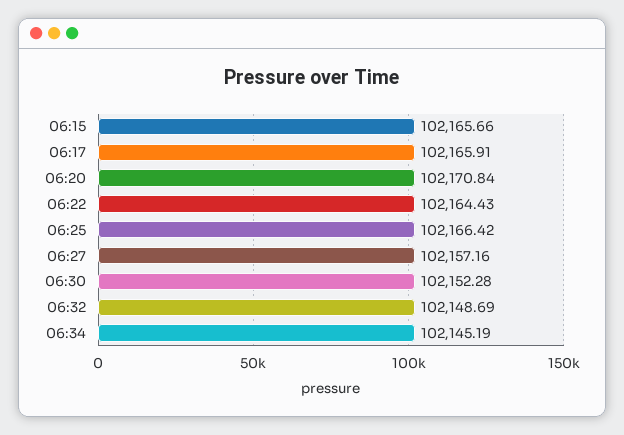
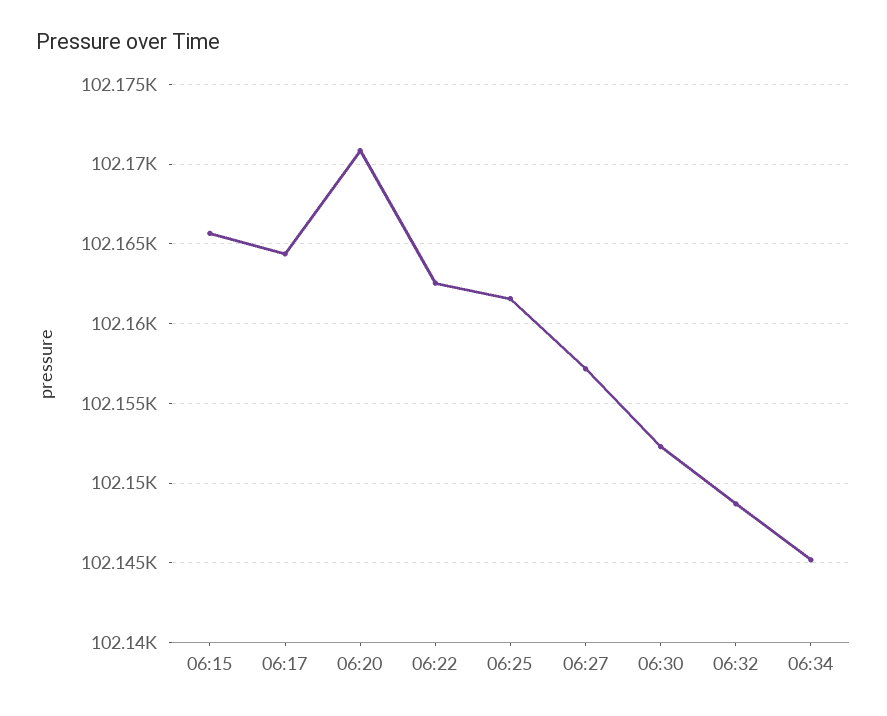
06:17: 102165.91 -> 102164.5
06:22: 102164.43 -> 102162.5
06:25: 102166.42 -> 102161.5

